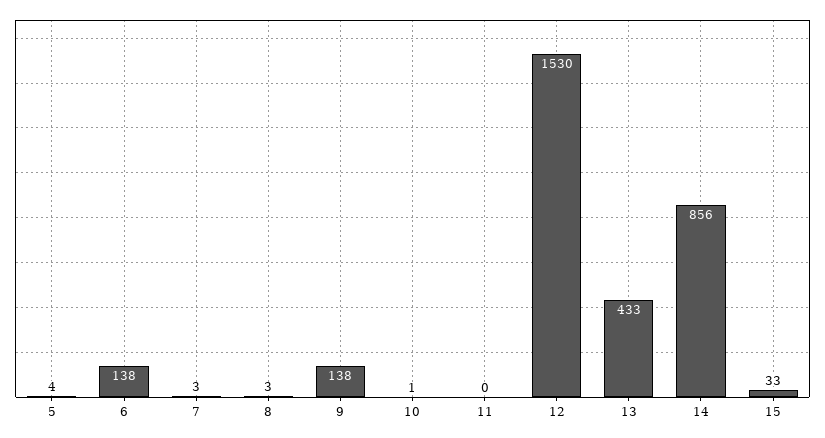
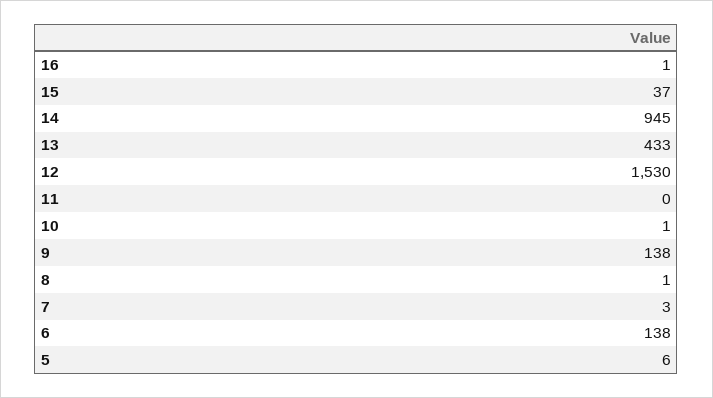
5: 4 -> 6
8: 3 -> 1
14: 856 -> 945
15: 33 -> 37
16: none -> 1

